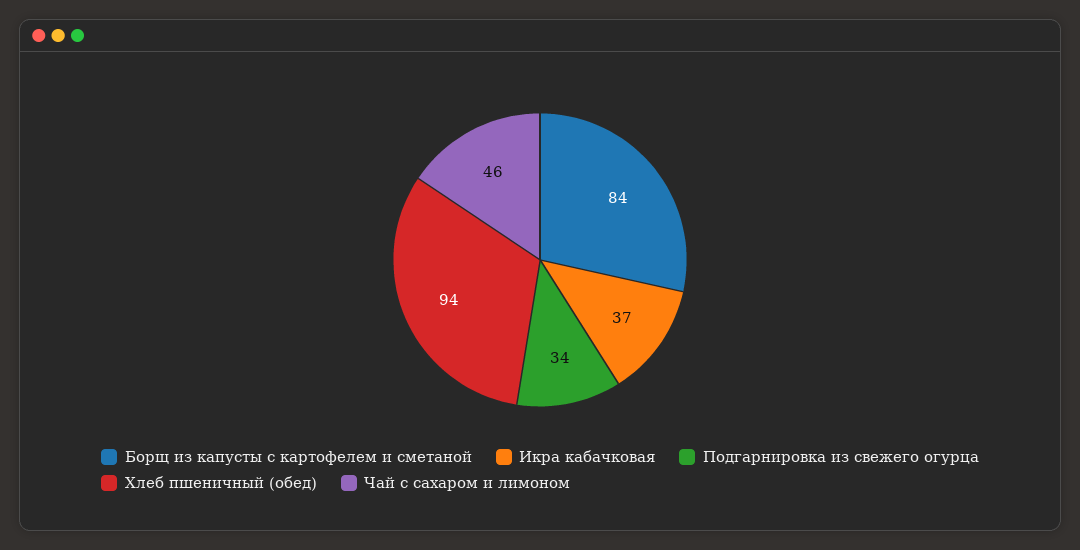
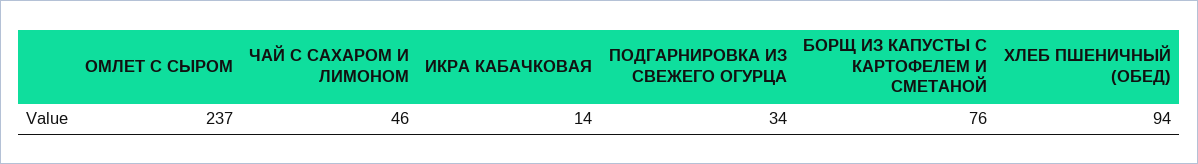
Борщ из капусты с картофелем и сметаной: 84 -> 76
Икра кабачковая: 37 -> 14
ОМЛЕТ С СЫРОМ: none -> 237

